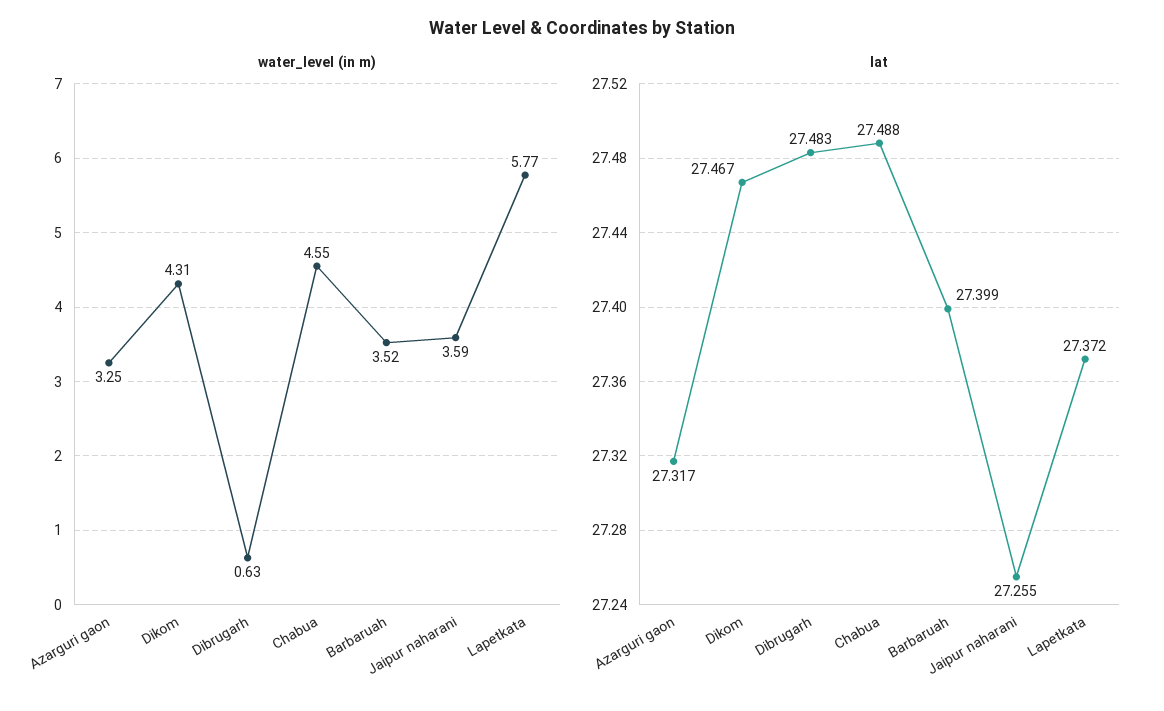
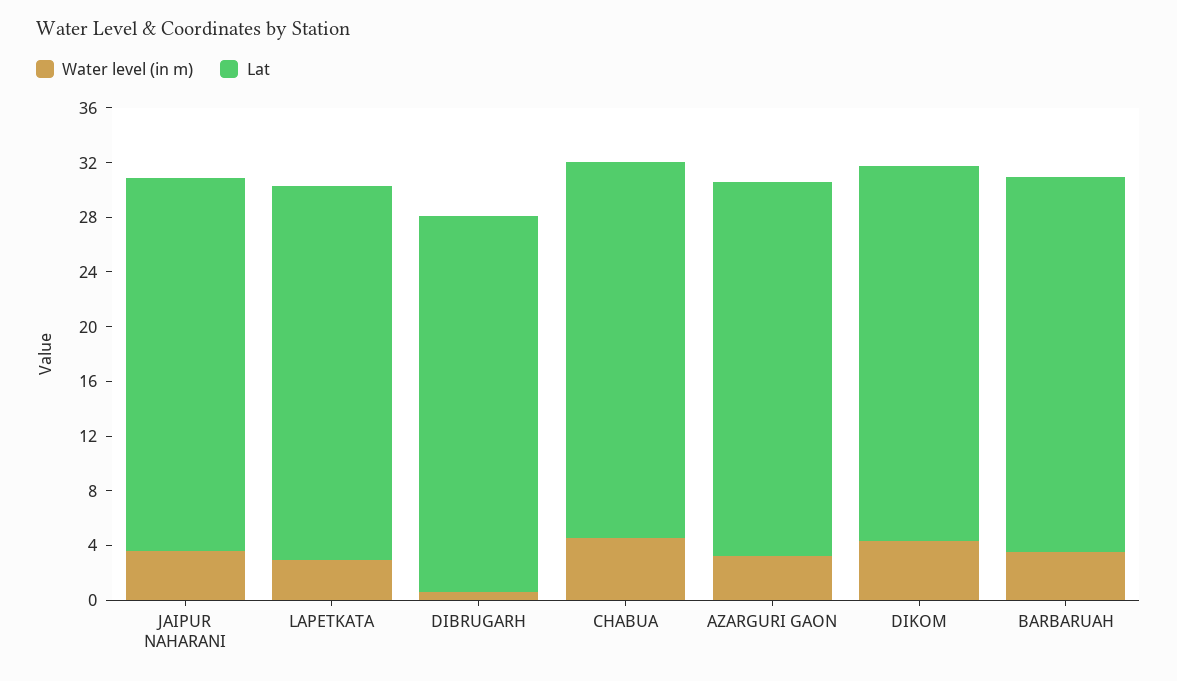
water_level (in m), Lapetkata: 5.77 -> 3

